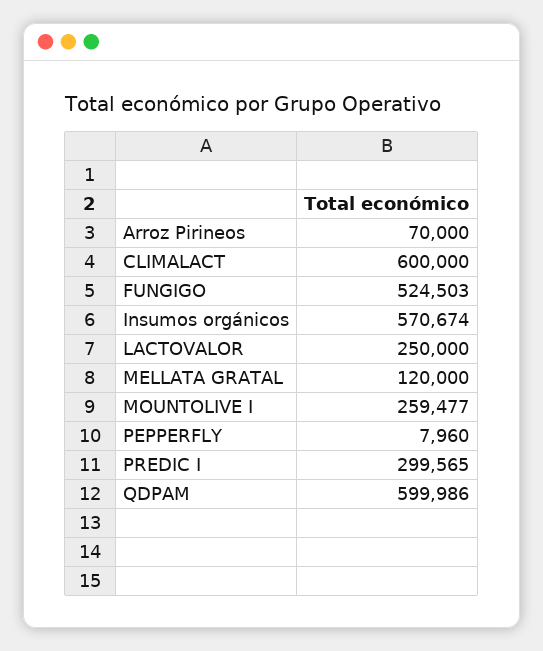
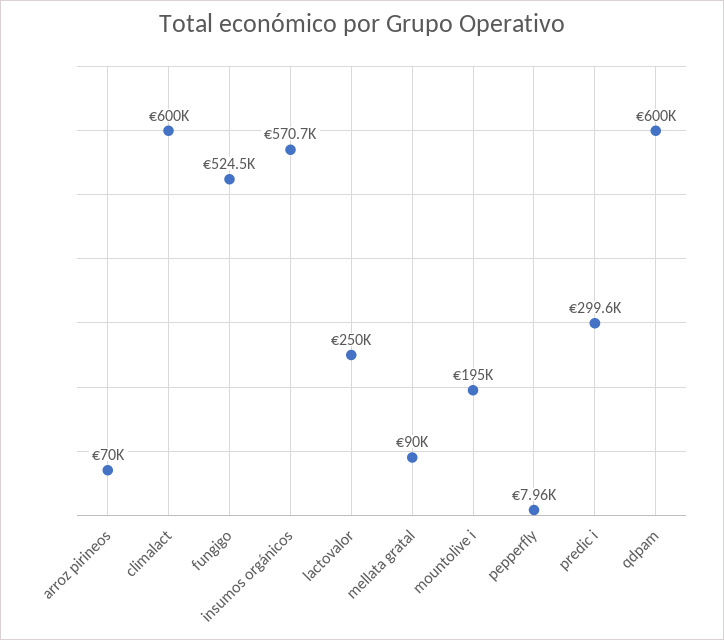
MELLATA GRATAL: 120000 -> 90000
MOUNTOLIVE I: 259477 -> 195000

